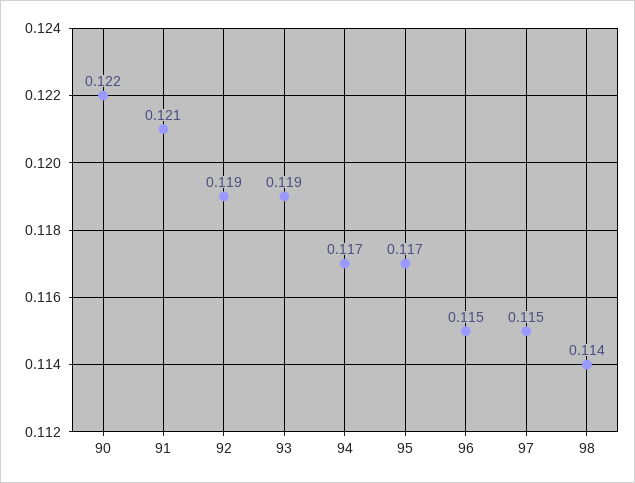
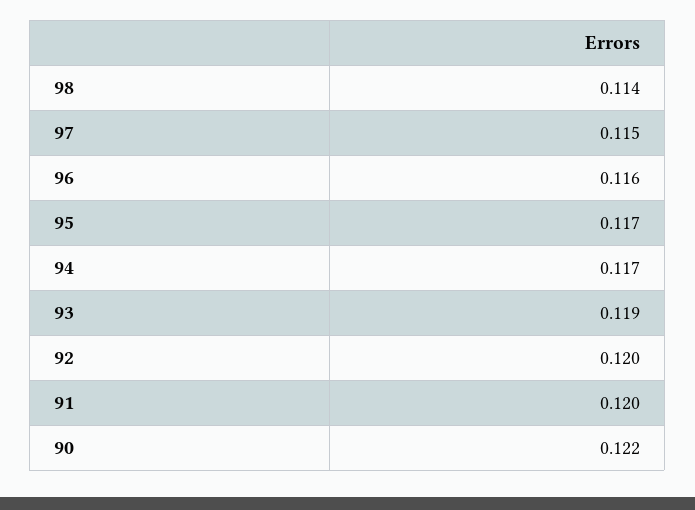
91: 0.121 -> 0.12
92: 0.119 -> 0.12
96: 0.115 -> 0.116

